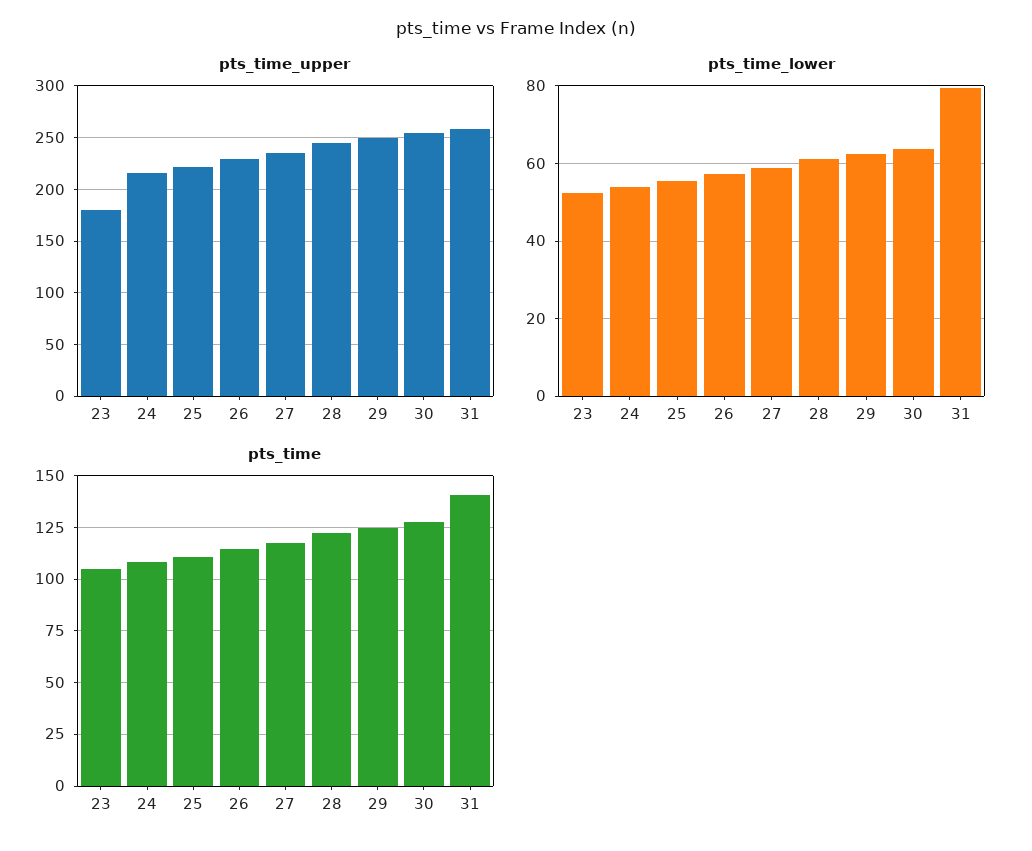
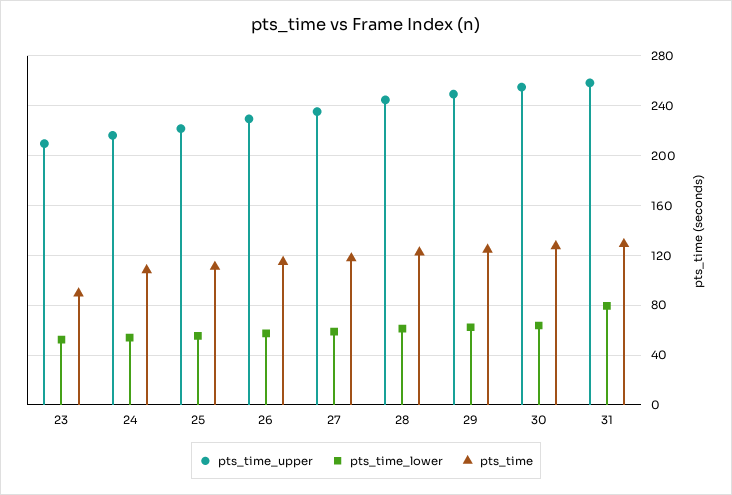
pts_time_upper, 23: 180 -> 210
pts_time, 23: 105 -> 90
pts_time, 31: 140 -> 130

